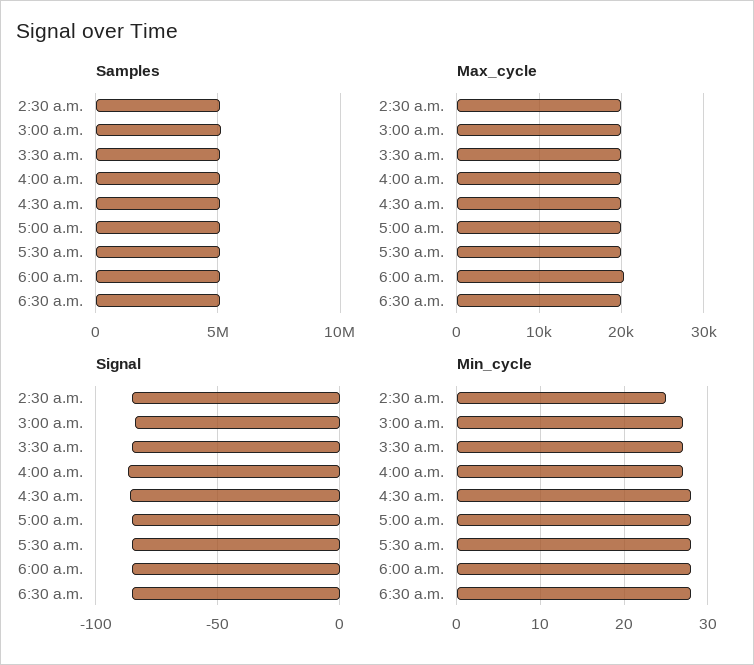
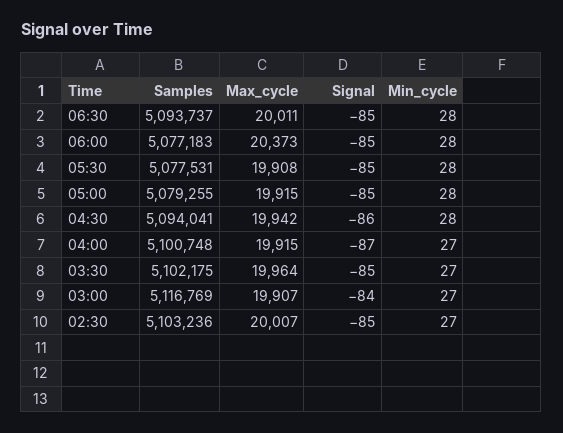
Min_cycle, 2:30 a.m.: 25 -> 27

